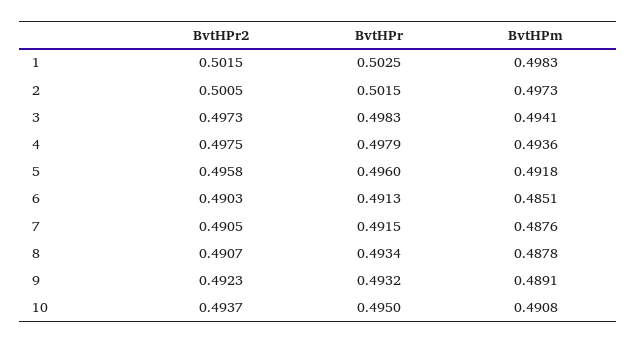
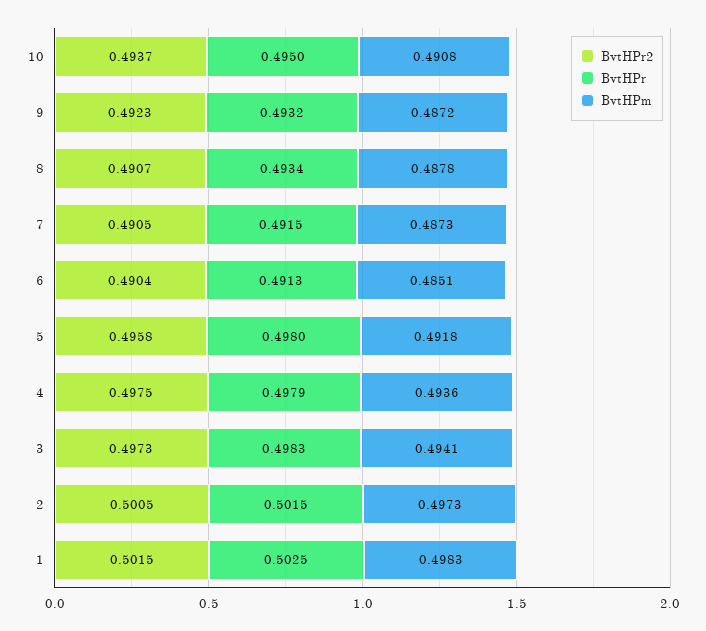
BvtHPr, 5: 0.496 -> 0.498
BvtHPr2, 6: 0.4903 -> 0.4904
BvtHPm, 7: 0.4876 -> 0.4873
BvtHPm, 9: 0.4891 -> 0.4872

